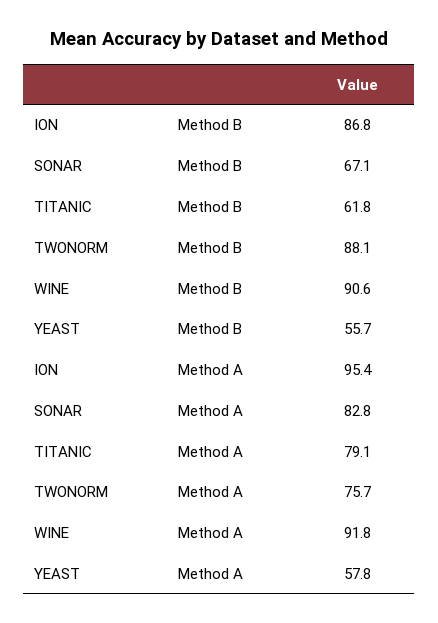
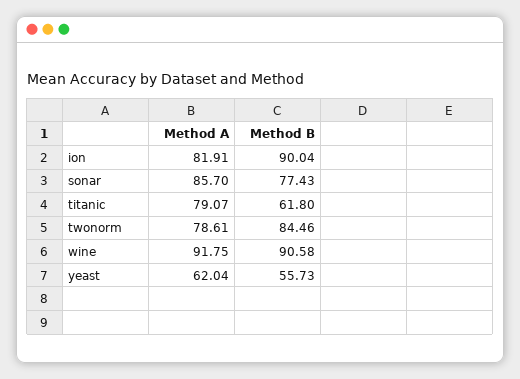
ION, Method B: 86.8 -> 90.04
SONAR, Method B: 67.1 -> 77.43
TWONORM, Method B: 88.1 -> 84.46
ION, Method A: 95.4 -> 81.91
SONAR, Method A: 82.8 -> 85.7
TWONORM, Method A: 75.7 -> 78.61
YEAST, Method A: 57.8 -> 62.04

